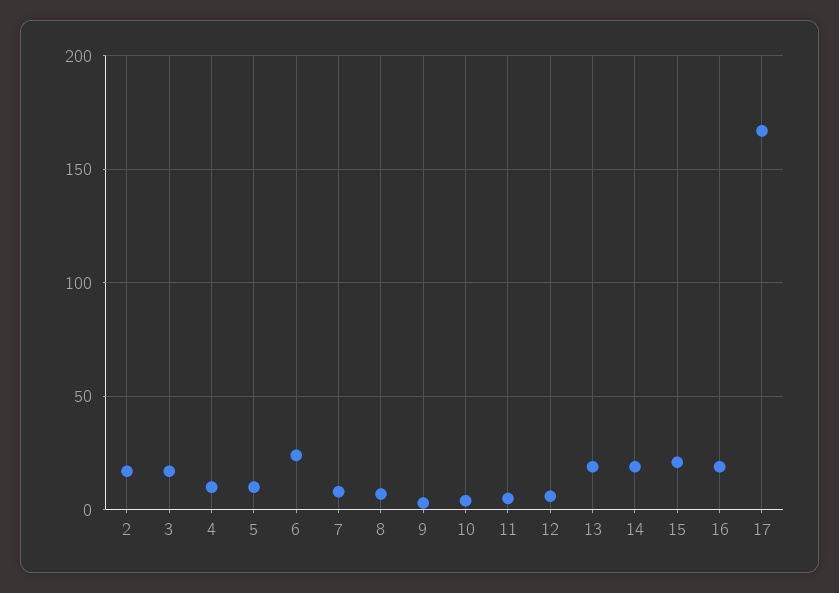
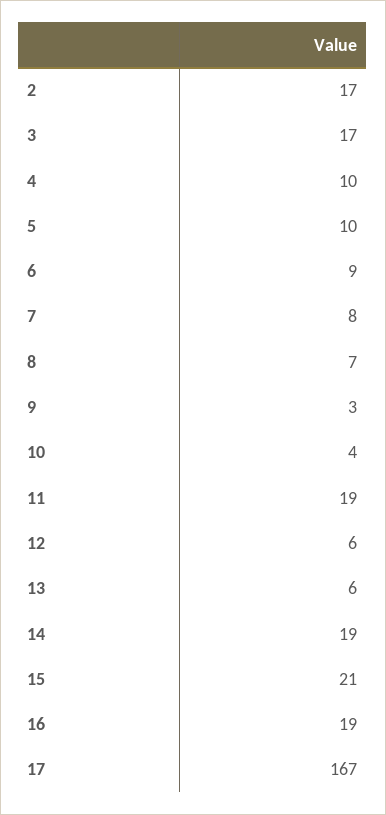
6: 25 -> 9
11: 5 -> 19
13: 20 -> 6

